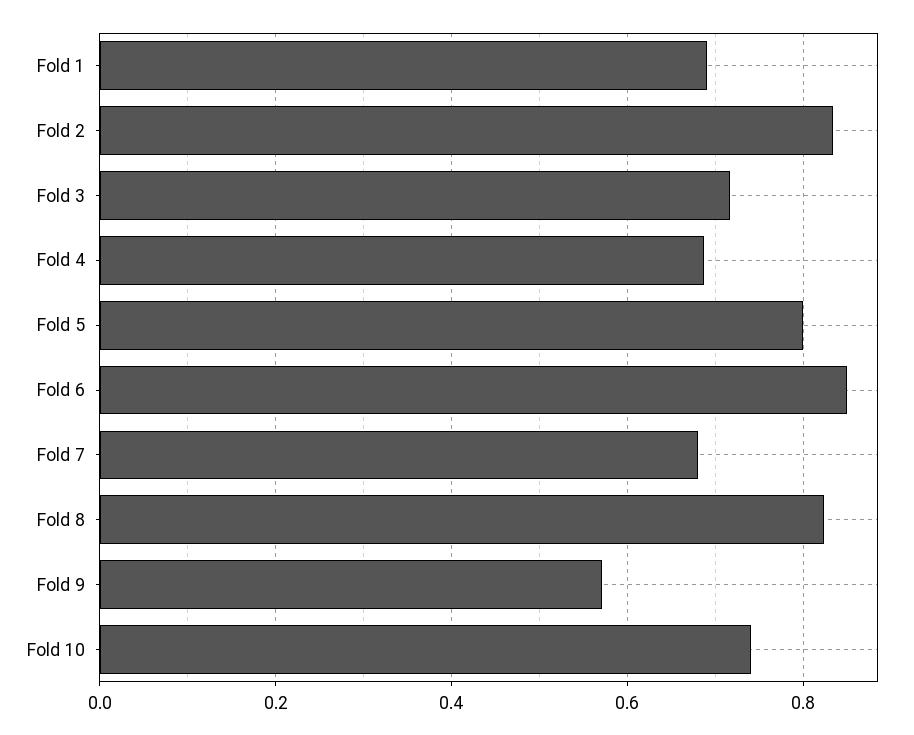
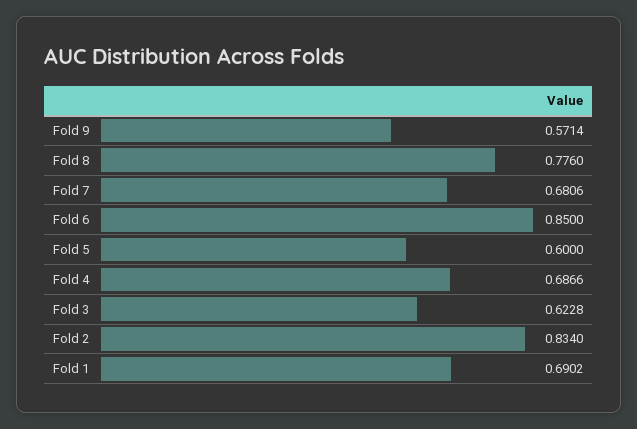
Fold 3: 0.72 -> 0.6228
Fold 5: 0.8 -> 0.6
Fold 8: 0.82 -> 0.776
Fold 10: 0.74 -> none

